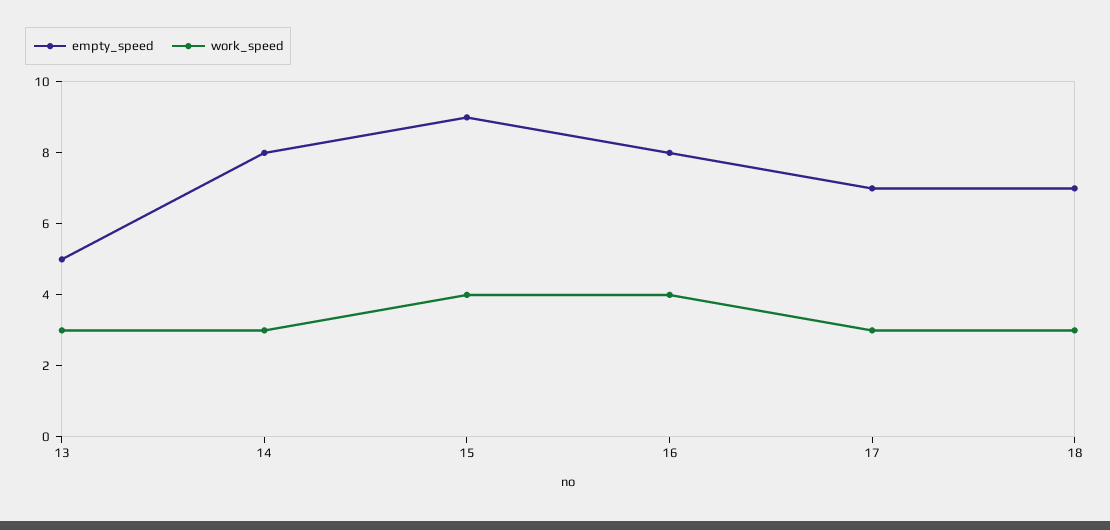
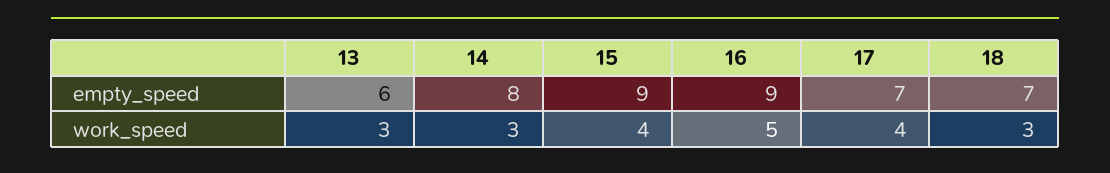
empty_speed, 13: 5 -> 6
empty_speed, 16: 8 -> 9
work_speed, 16: 4 -> 5
work_speed, 17: 3 -> 4

